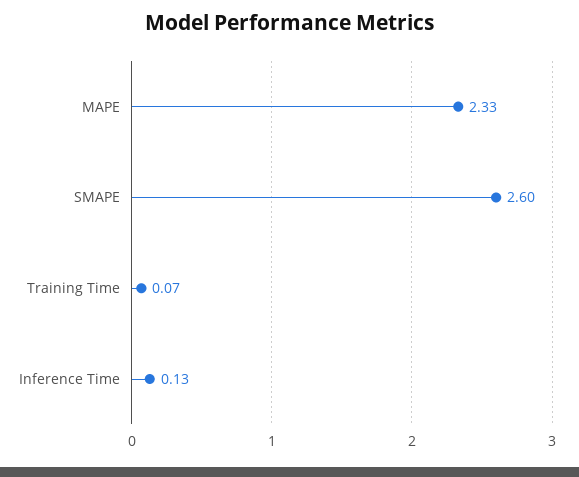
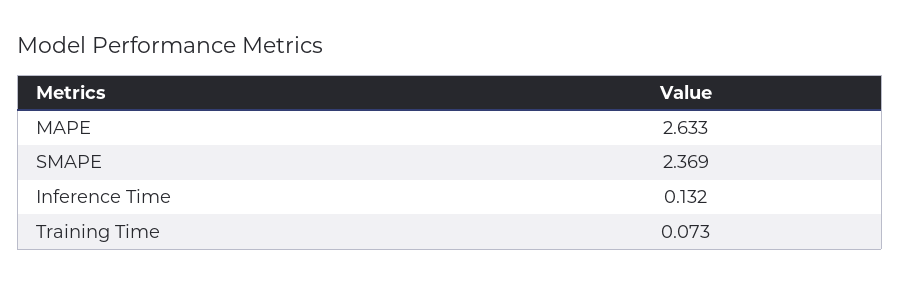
MAPE: 2.33 -> 2.633
SMAPE: 2.6 -> 2.369

